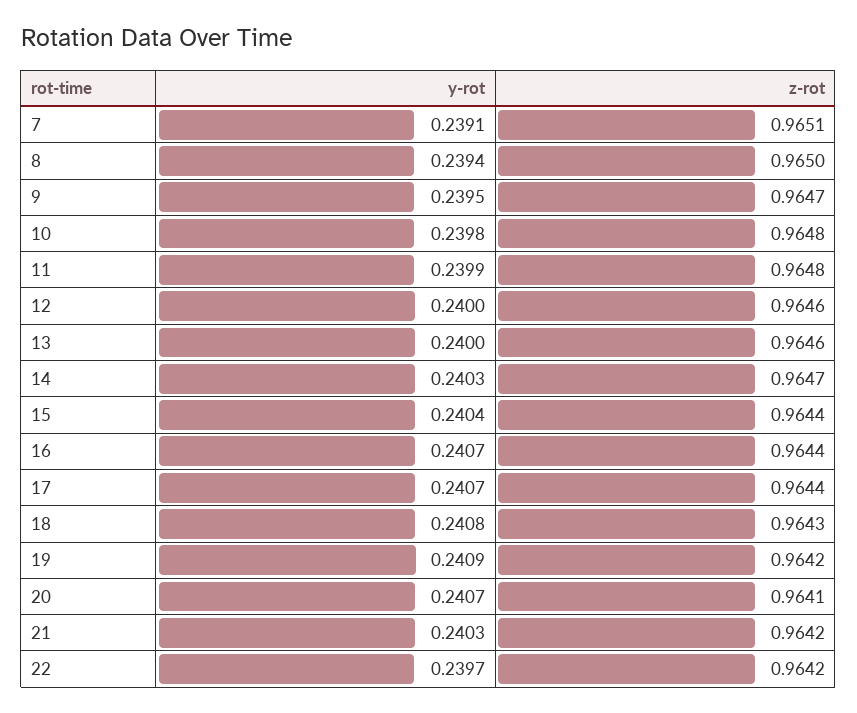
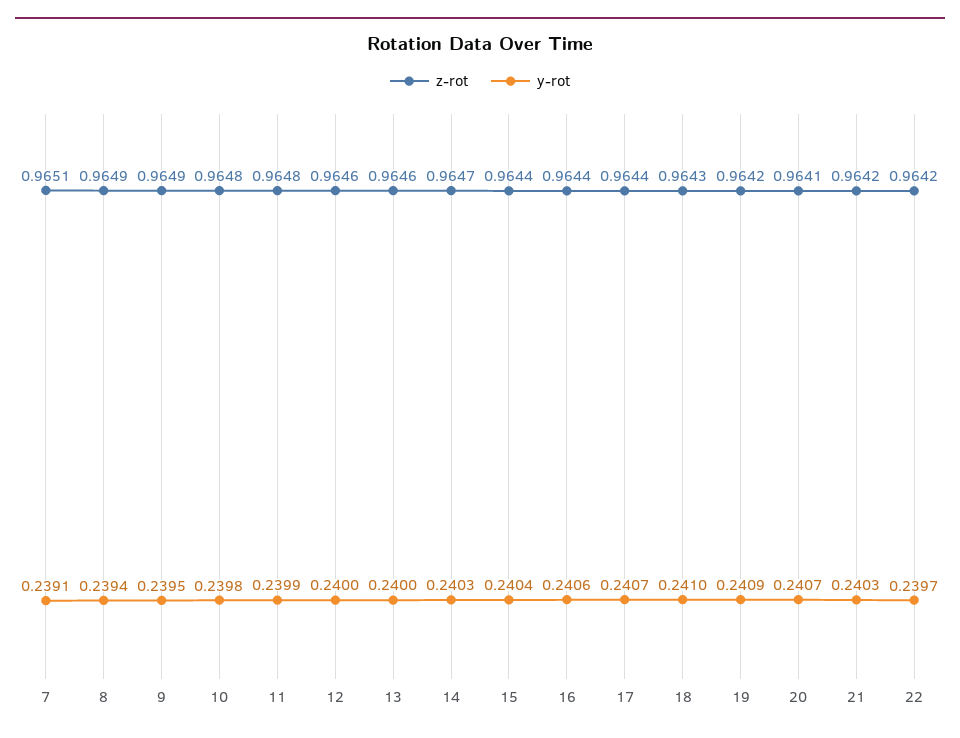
z-rot, 8: 0.965 -> 0.9649
z-rot, 9: 0.9647 -> 0.9649
y-rot, 16: 0.2407 -> 0.2406
y-rot, 18: 0.2408 -> 0.241

